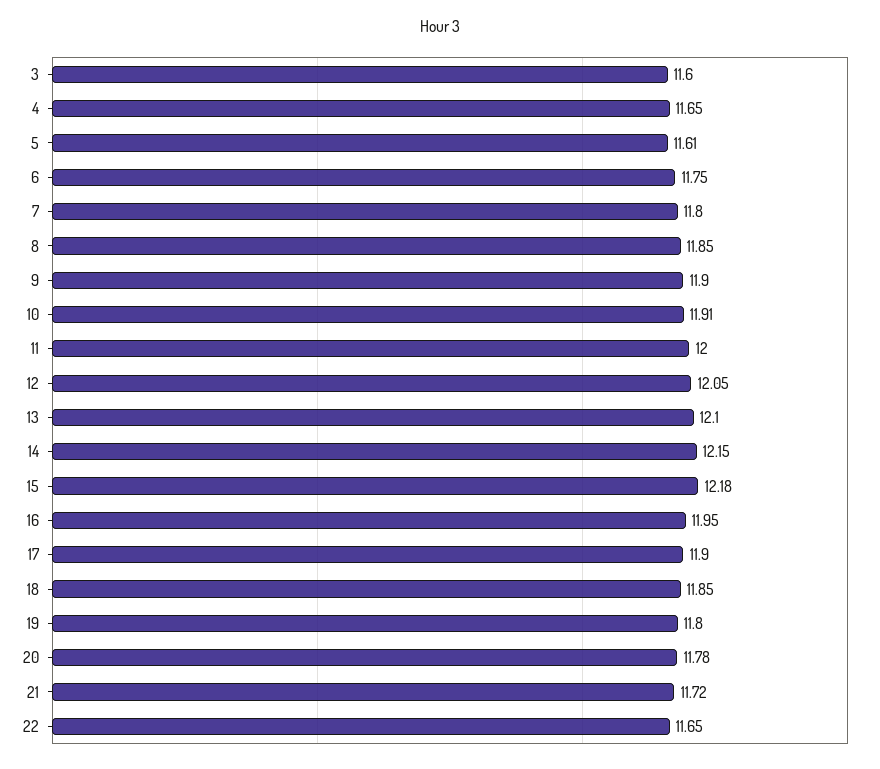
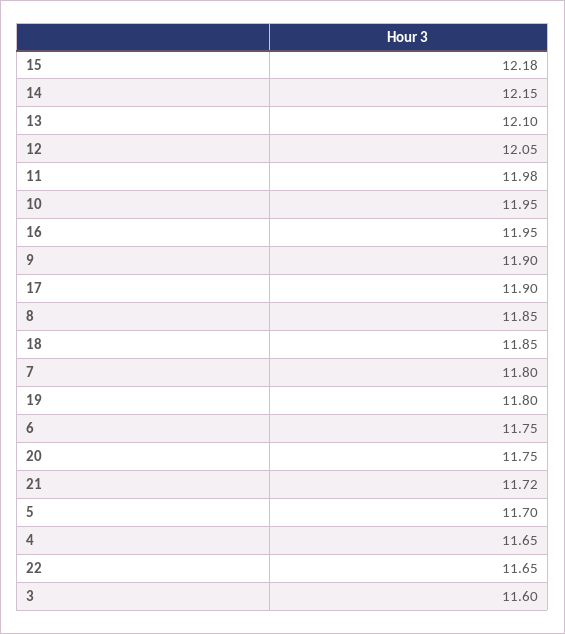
5: 11.61 -> 11.7
10: 11.91 -> 11.95
11: 12 -> 11.98
20: 11.78 -> 11.75

